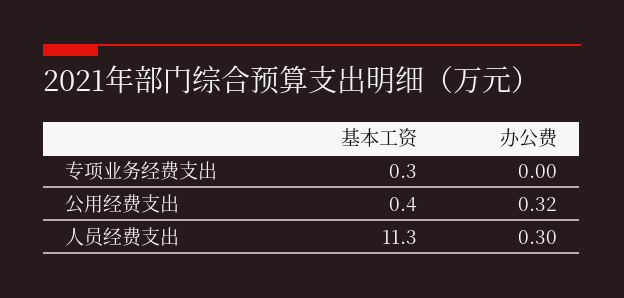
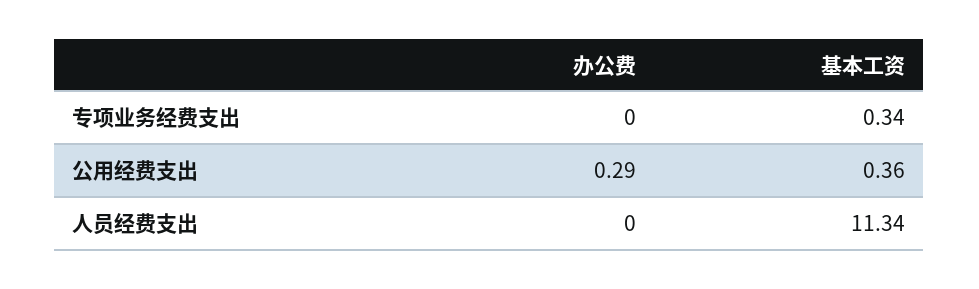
办公费, 公用经费支出: 0.32 -> 0.29
办公费, 人员经费支出: 0.3 -> 0

